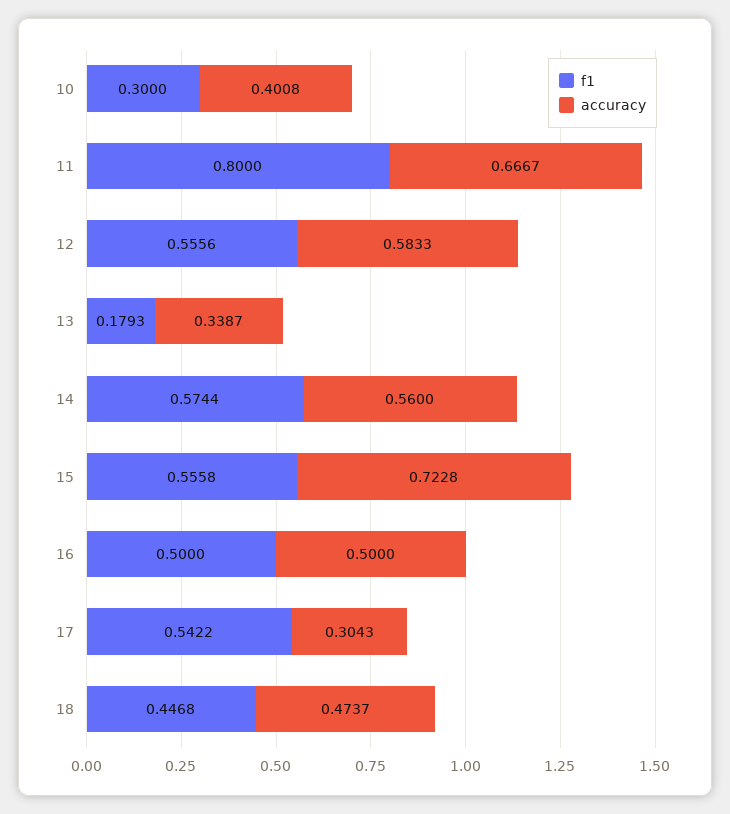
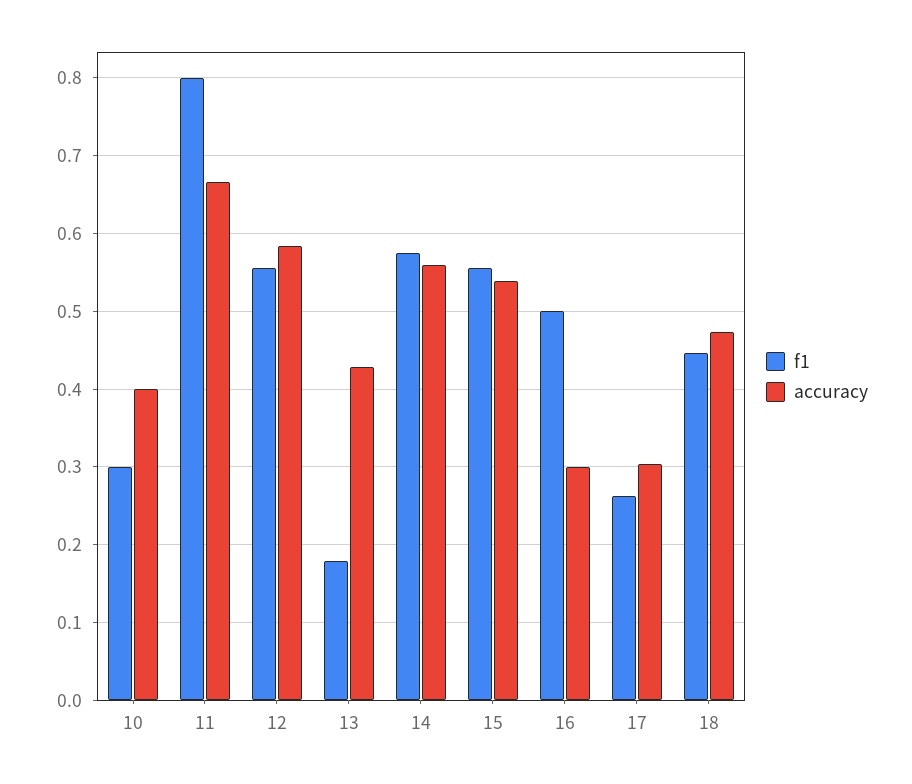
accuracy, 13: 0.3387 -> 0.43
accuracy, 15: 0.7228 -> 0.54
accuracy, 16: 0.5 -> 0.3
f1, 17: 0.5422 -> 0.26

